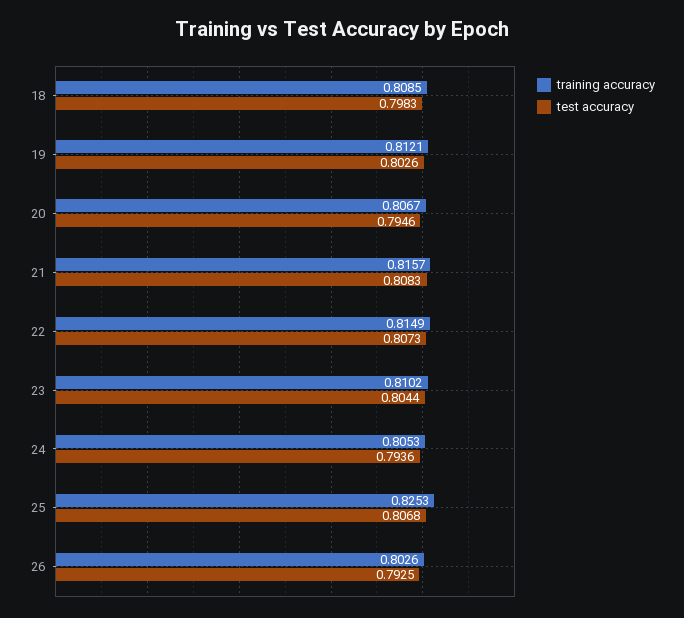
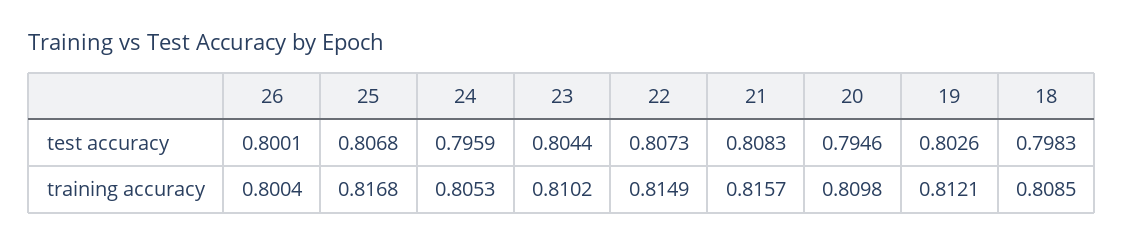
training accuracy, 20: 0.8067 -> 0.8098
test accuracy, 24: 0.7936 -> 0.7959
training accuracy, 25: 0.8253 -> 0.8168
training accuracy, 26: 0.8026 -> 0.8004
test accuracy, 26: 0.7925 -> 0.8001

